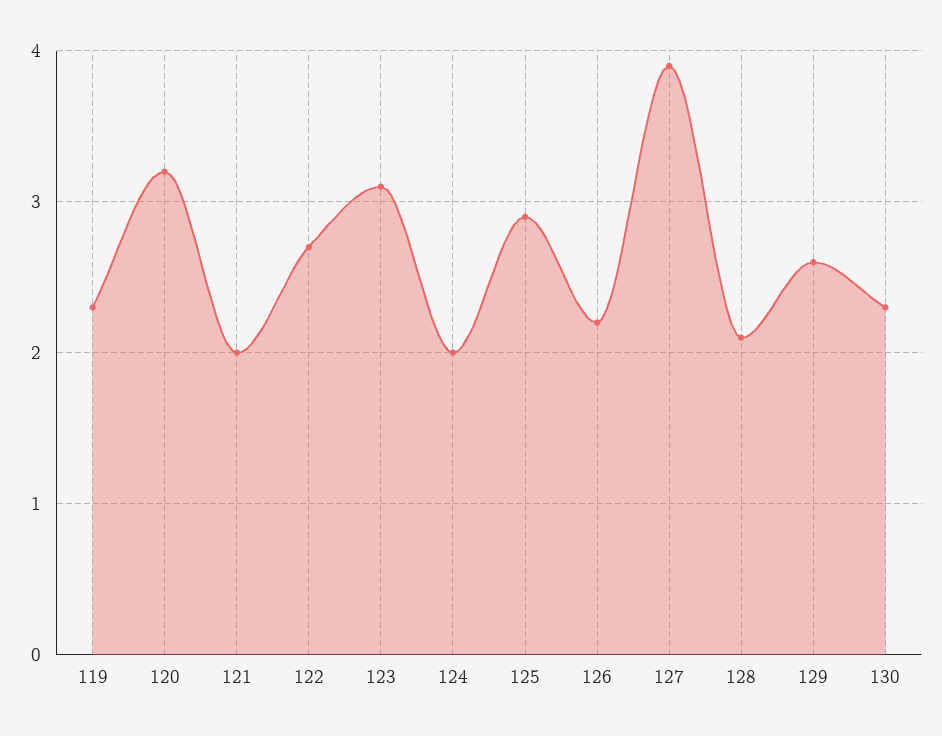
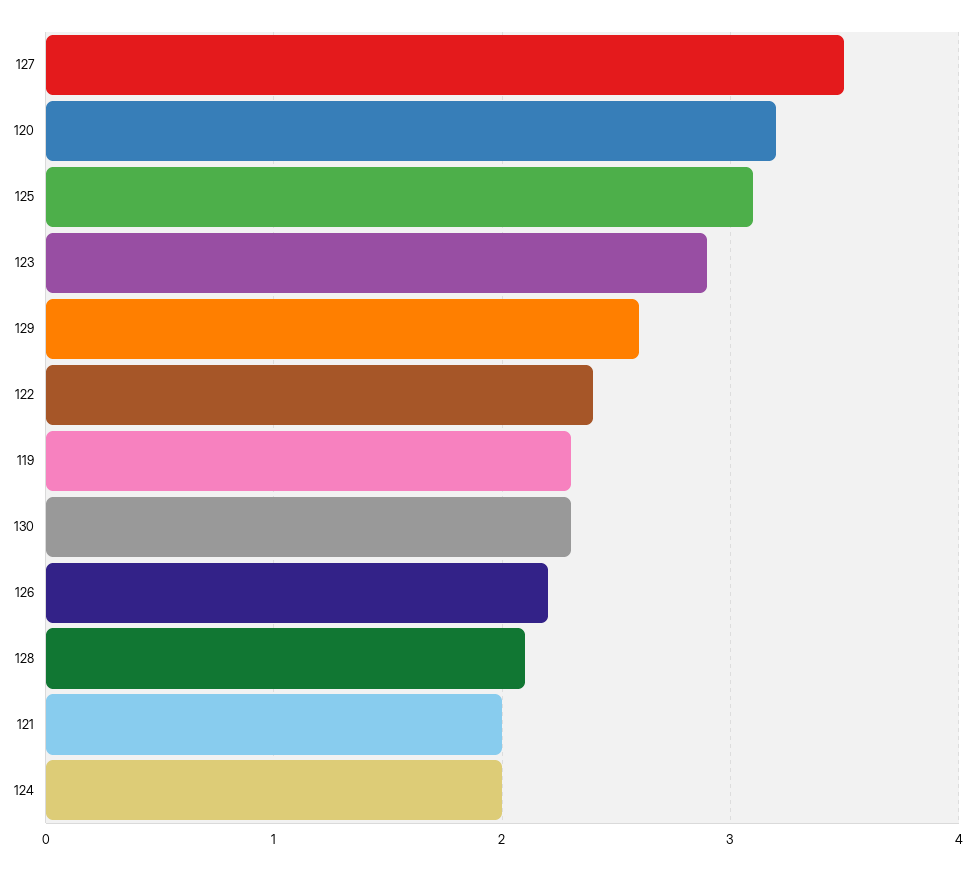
122: 2.7 -> 2.4
123: 3.1 -> 2.9
125: 2.9 -> 3.1
127: 3.9 -> 3.5

